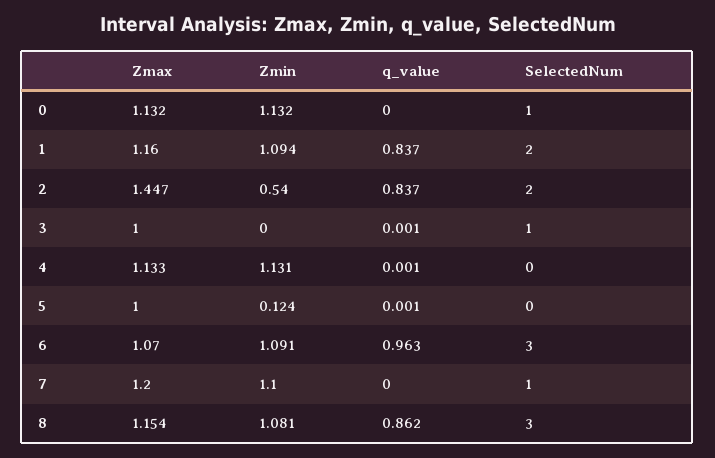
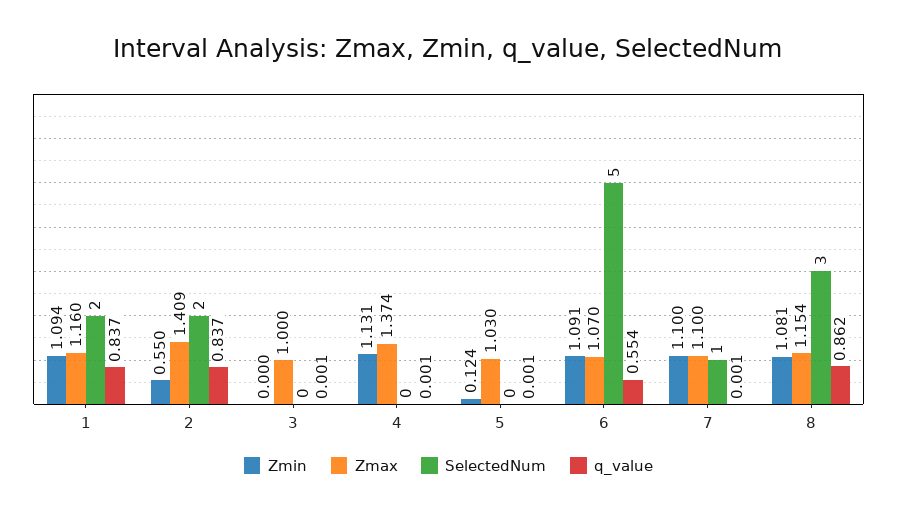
Zmax, 0: 1.132 -> none
Zmin, 0: 1.132 -> none
q_value, 0: 0 -> none
SelectedNum, 0: 1 -> none
Zmax, 2: 1.447 -> 1.409
Zmin, 2: 0.54 -> 0.55
SelectedNum, 3: 1 -> 0
Zmax, 4: 1.133 -> 1.374
Zmax, 5: 1 -> 1.03
q_value, 6: 0.963 -> 0.554
SelectedNum, 6: 3 -> 5
Zmax, 7: 1.2 -> 1.1
q_value, 7: 0 -> 0.001

